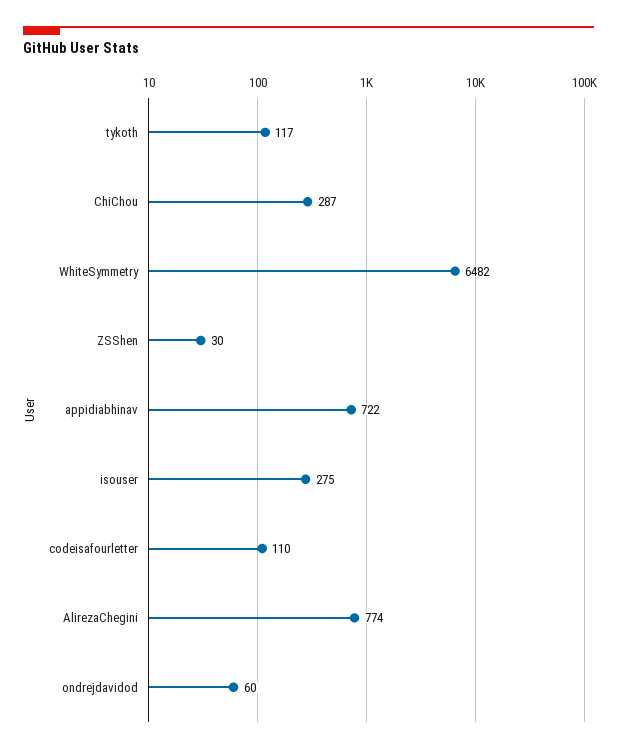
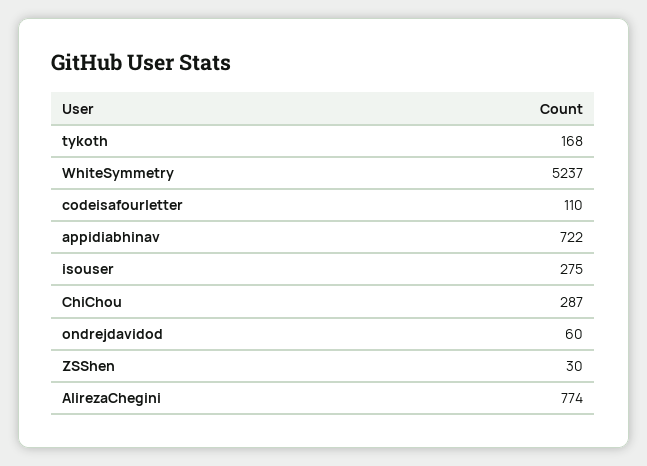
tykoth: 117 -> 168
WhiteSymmetry: 6482 -> 5237

